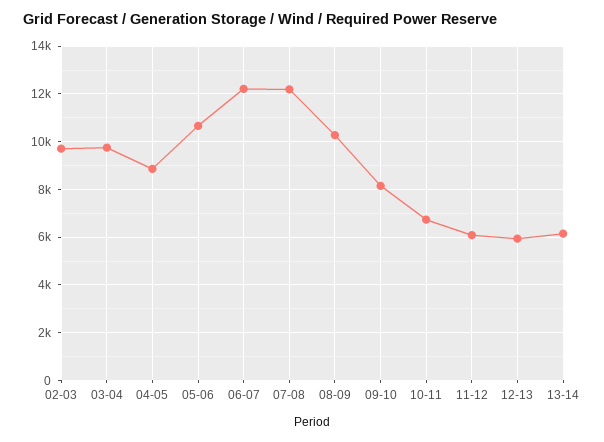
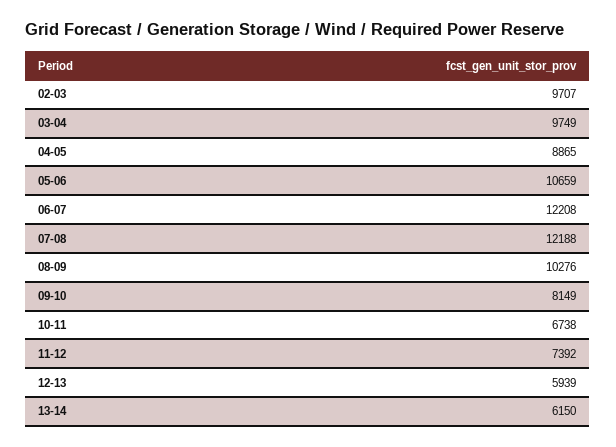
11-12: 6000 -> 7392

